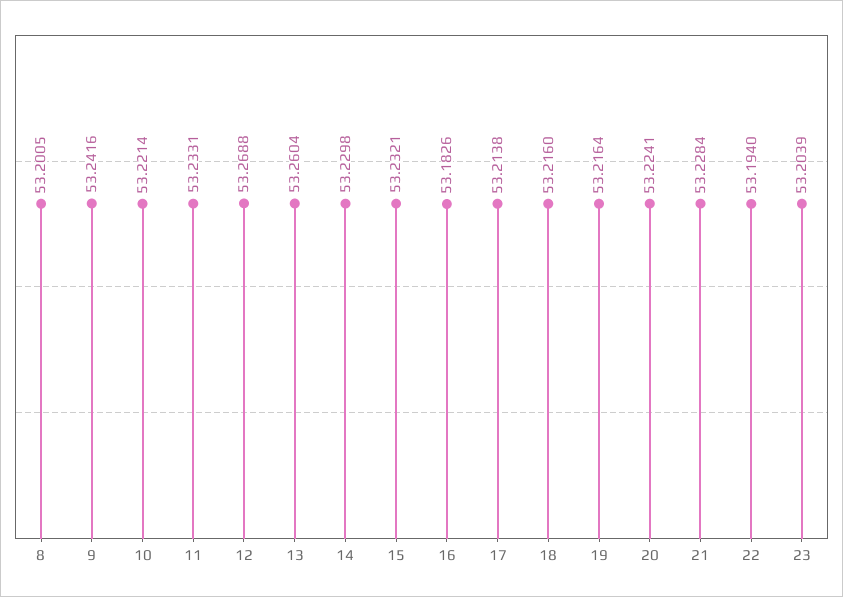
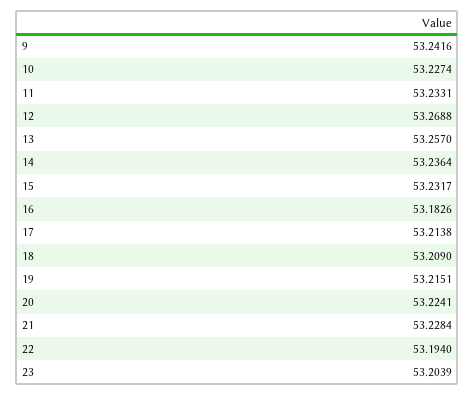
8: 53.2005 -> none
10: 53.2214 -> 53.2274
13: 53.2604 -> 53.257
14: 53.2298 -> 53.2364
15: 53.2321 -> 53.2317
18: 53.216 -> 53.209
19: 53.2164 -> 53.2151

